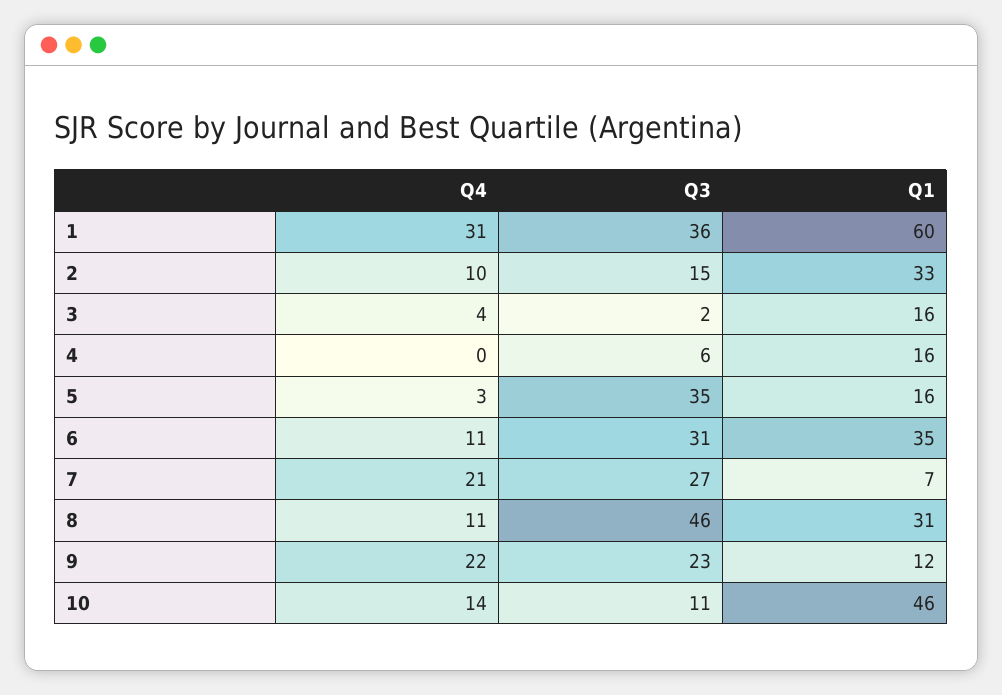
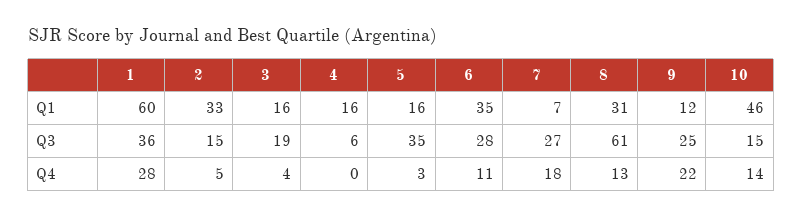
Q4, 1: 31 -> 28
Q4, 2: 10 -> 5
Q3, 3: 2 -> 19
Q3, 6: 31 -> 28
Q4, 7: 21 -> 18
Q4, 8: 11 -> 13
Q3, 8: 46 -> 61
Q3, 9: 23 -> 25
Q3, 10: 11 -> 15

